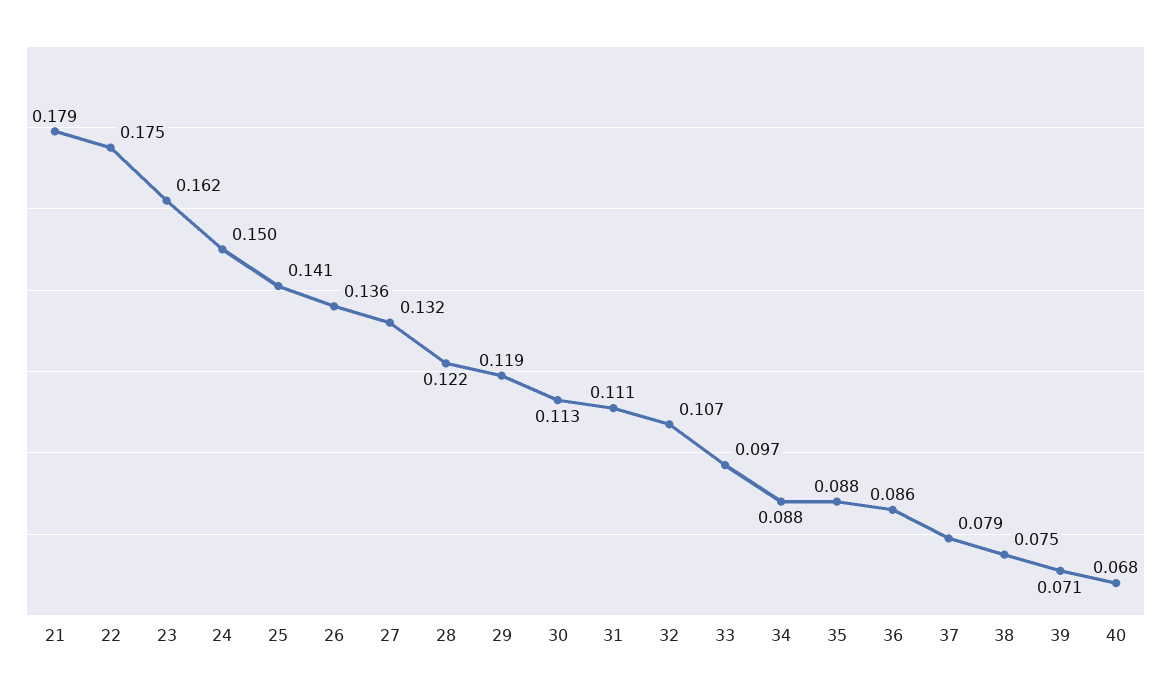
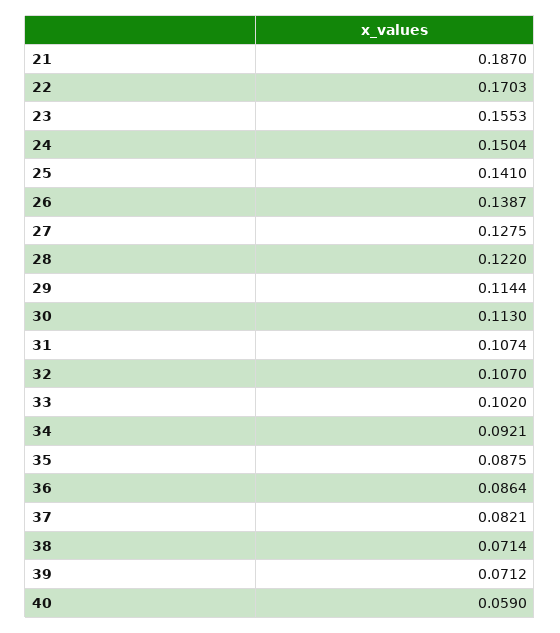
21: 0.179 -> 0.187
22: 0.175 -> 0.1703
23: 0.162 -> 0.1553
26: 0.136 -> 0.1387
27: 0.132 -> 0.1275
29: 0.119 -> 0.1144
31: 0.111 -> 0.1074
33: 0.097 -> 0.102
34: 0.088 -> 0.0921
37: 0.079 -> 0.0821
38: 0.075 -> 0.0714
40: 0.068 -> 0.059

